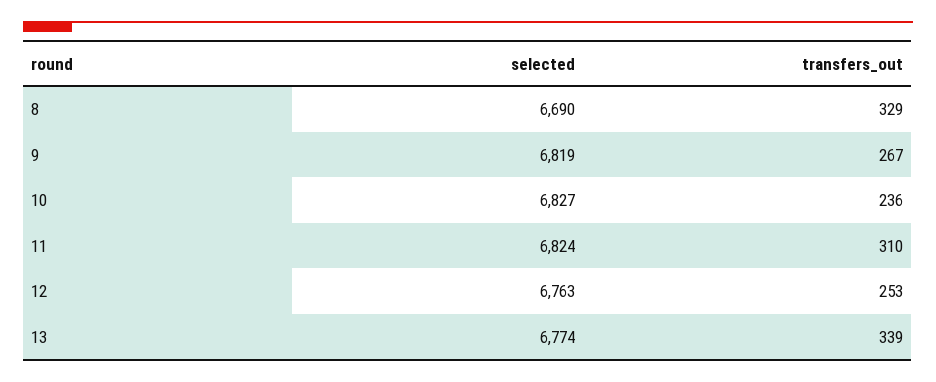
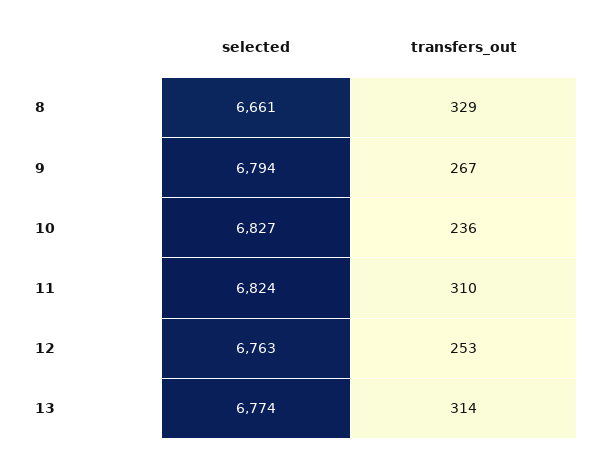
selected, 8: 6690 -> 6661
selected, 9: 6819 -> 6794
transfers_out, 13: 339 -> 314

